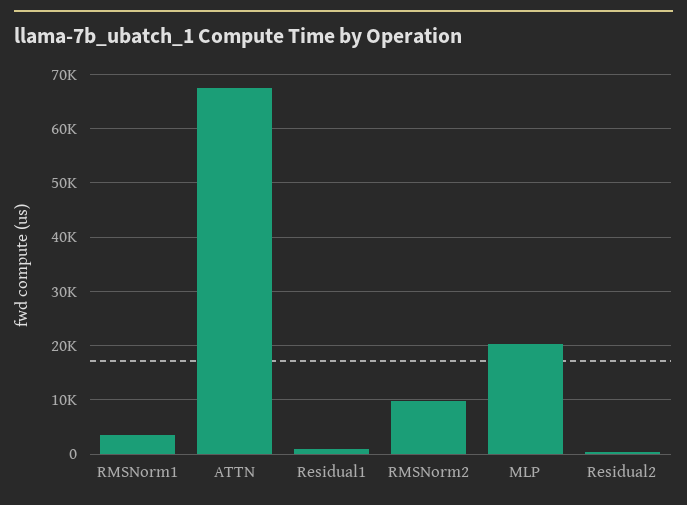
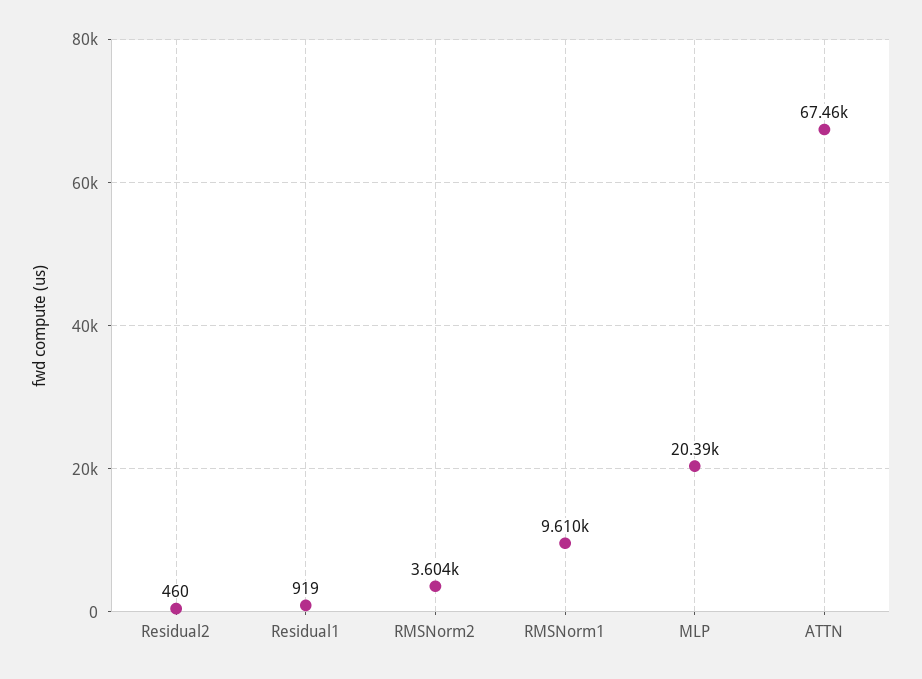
RMSNorm1: 4000 -> 9610
RMSNorm2: 10000 -> 3604

